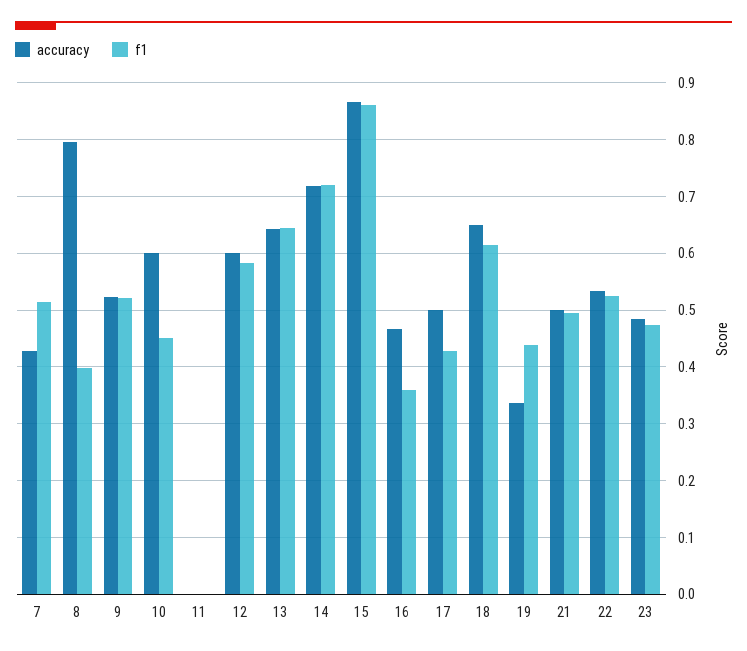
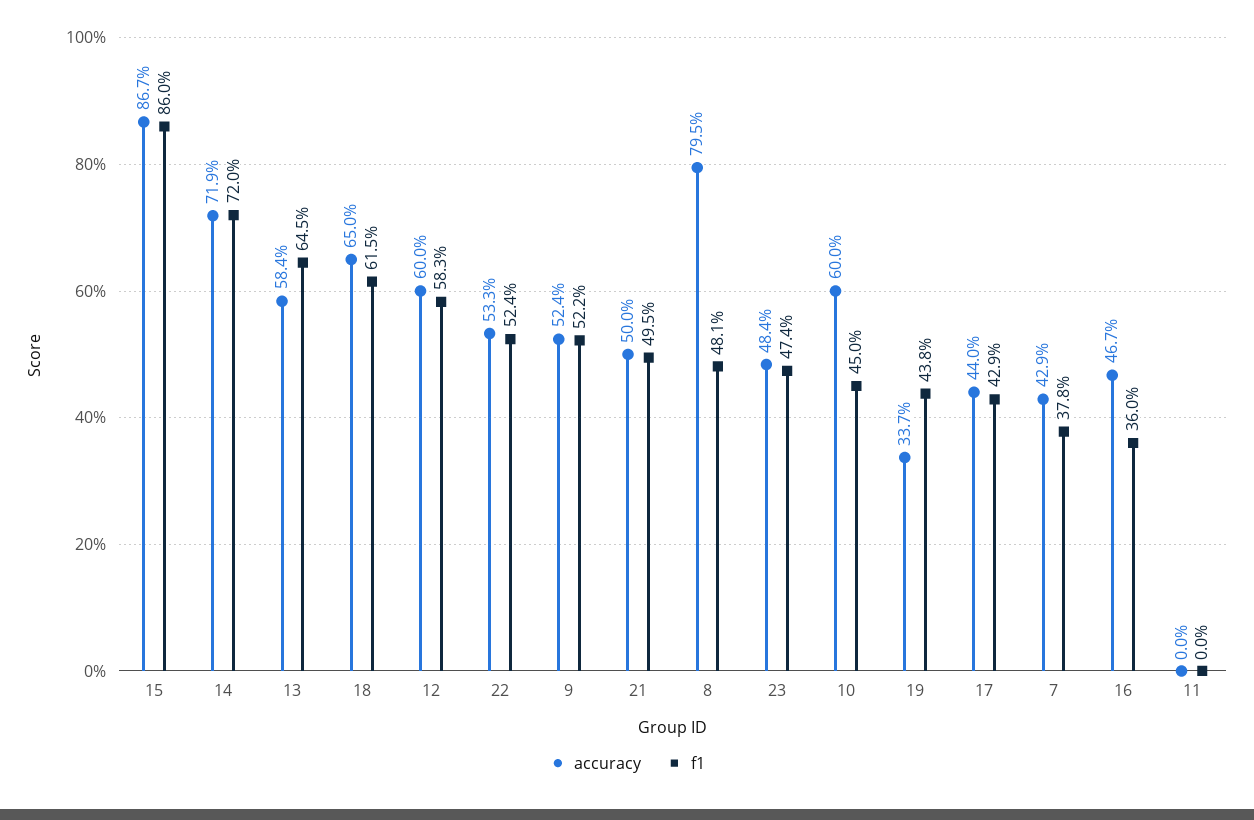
f1, 7: 0.52 -> 0.378
f1, 8: 0.4 -> 0.481
accuracy, 13: 0.64 -> 0.584
accuracy, 17: 0.5 -> 0.44

